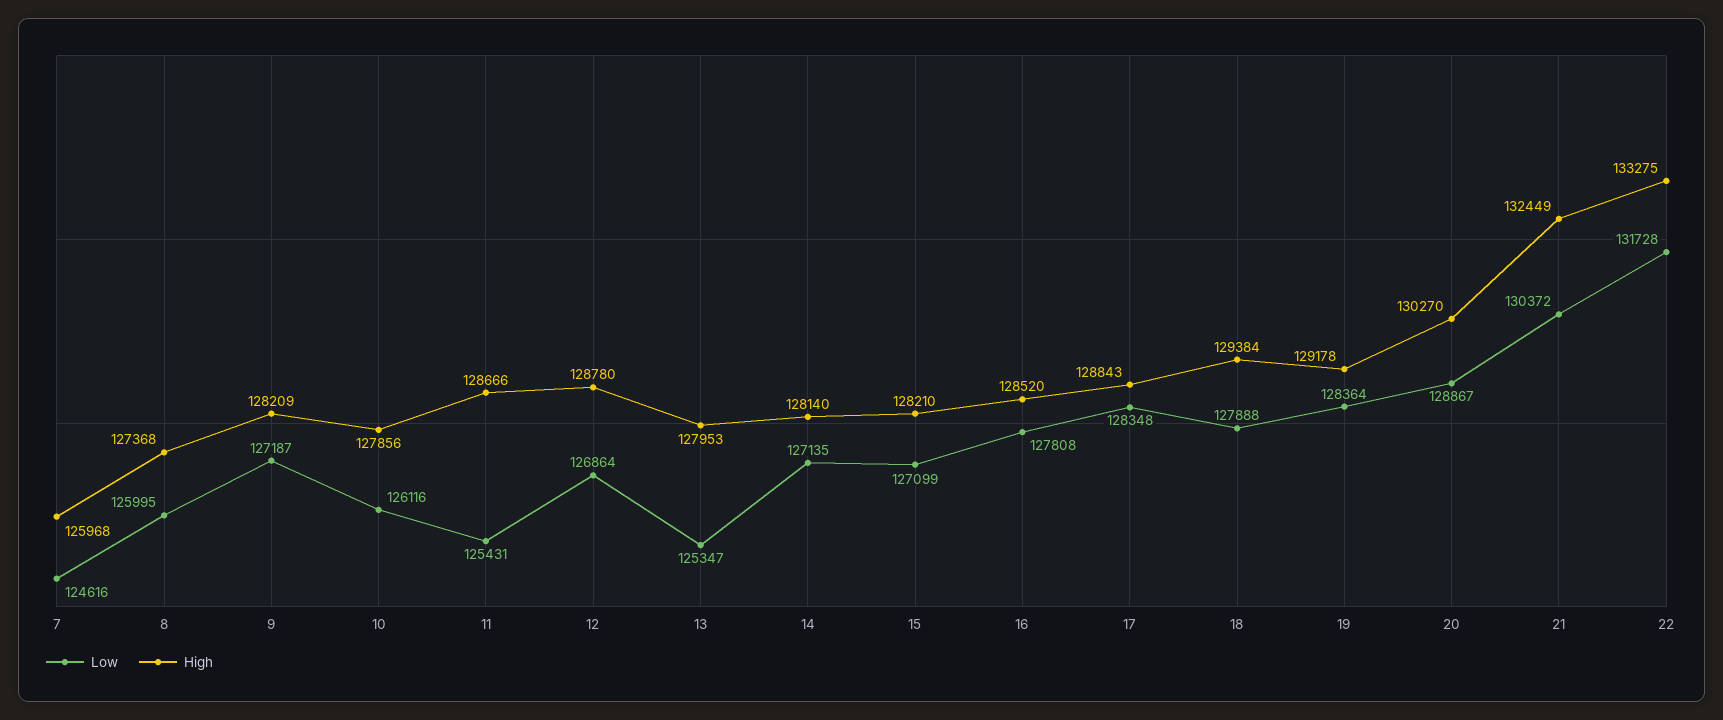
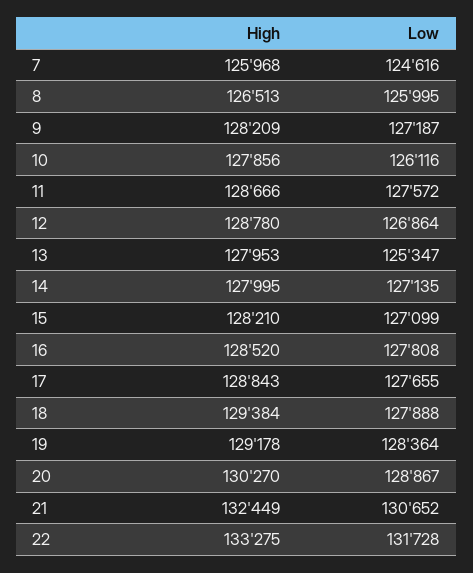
High, 8: 127368 -> 126513
Low, 11: 125431 -> 127572
High, 14: 128140 -> 127995
Low, 17: 128348 -> 127655
Low, 21: 130372 -> 130652

